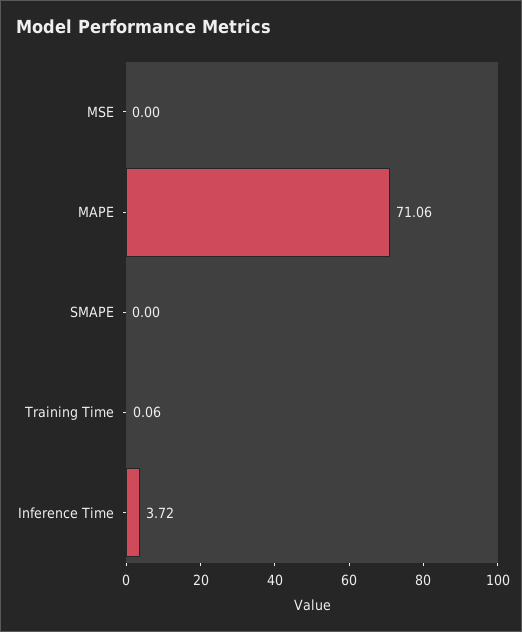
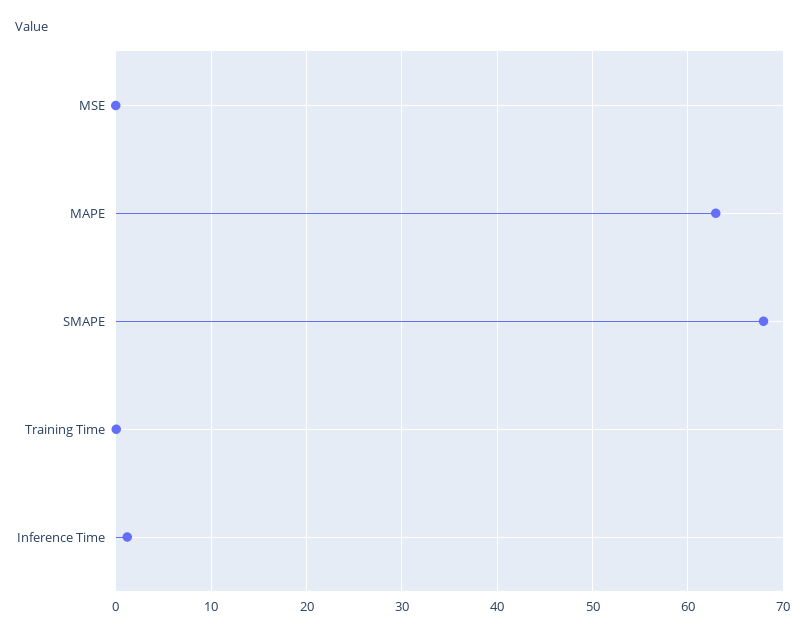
MAPE: 71.06 -> 63
SMAPE: 0 -> 68
Inference Time: 3.72 -> 1

